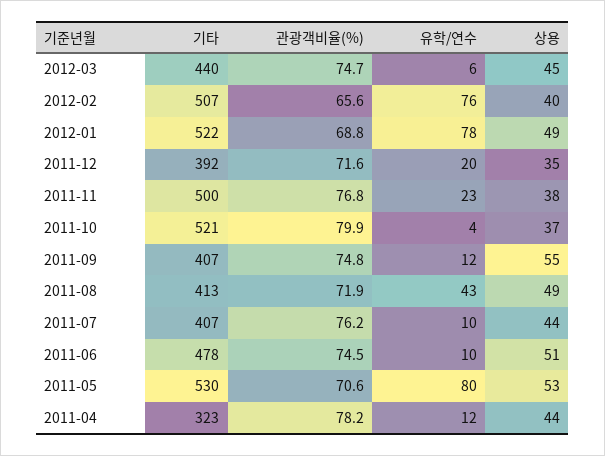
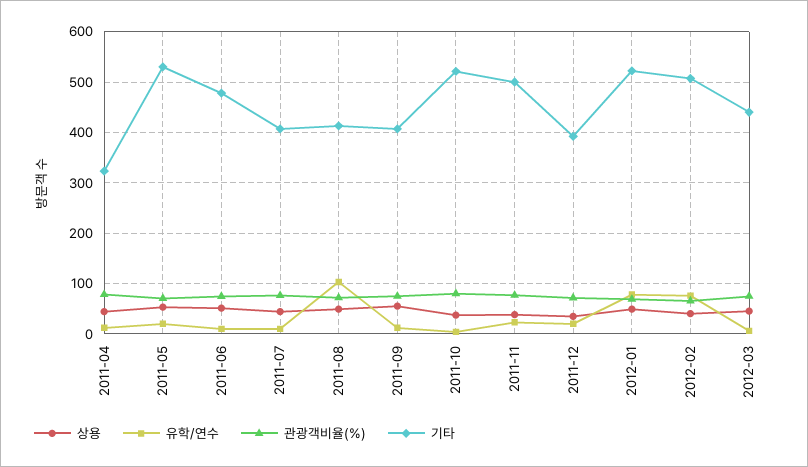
유학/연수, 2011-08: 43 -> 100
유학/연수, 2011-05: 80 -> 20

